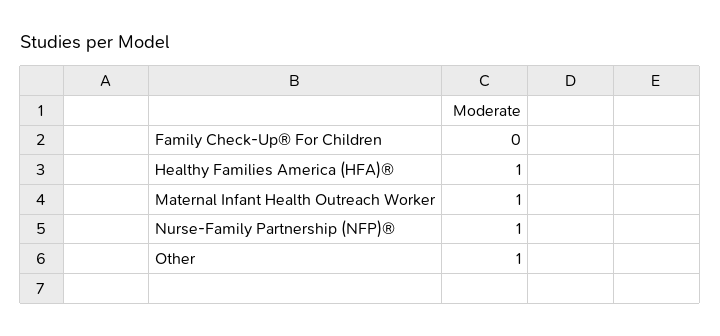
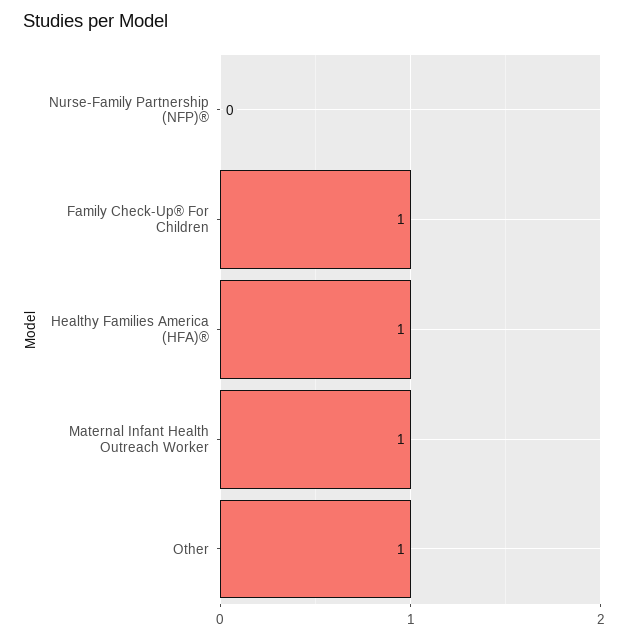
Family Check-Up® For Children: 0 -> 1
Nurse-Family Partnership (NFP)®: 1 -> 0

